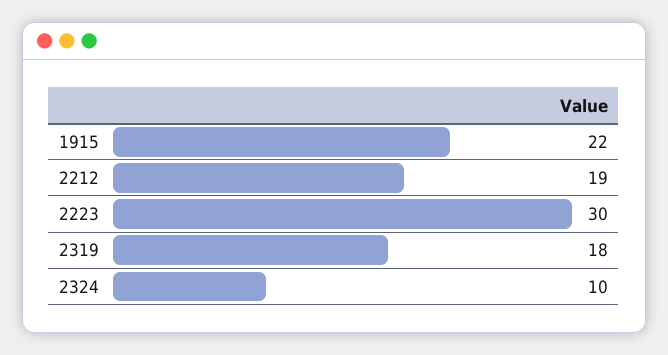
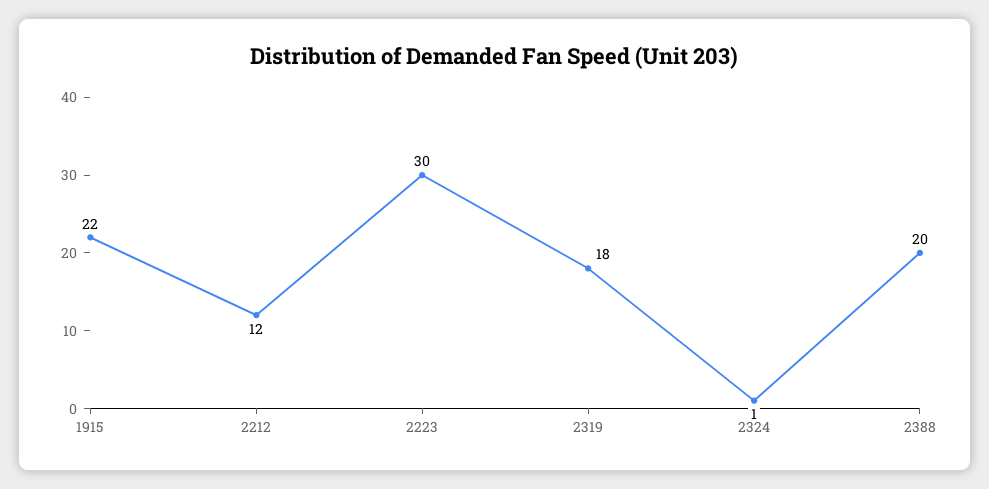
2212: 19 -> 12
2324: 10 -> 1
2388: none -> 20

